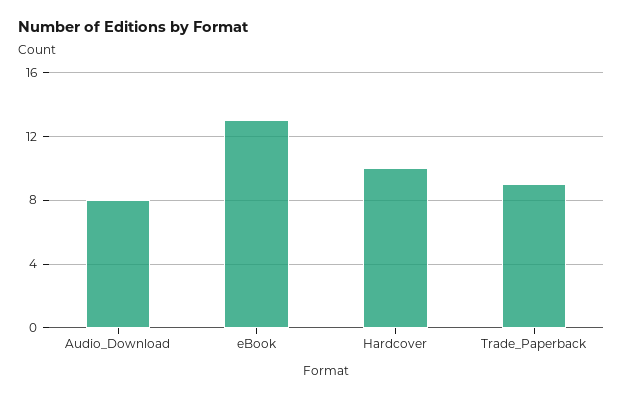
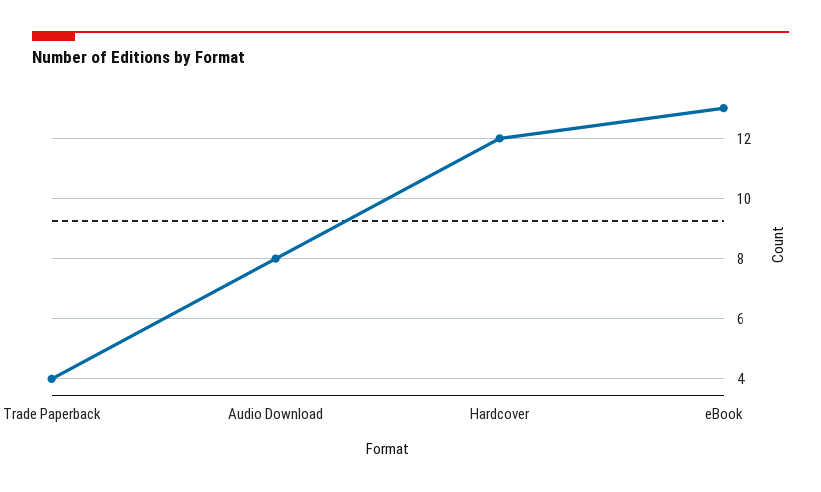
Hardcover: 10 -> 12
Trade_Paperback: 9 -> 4

